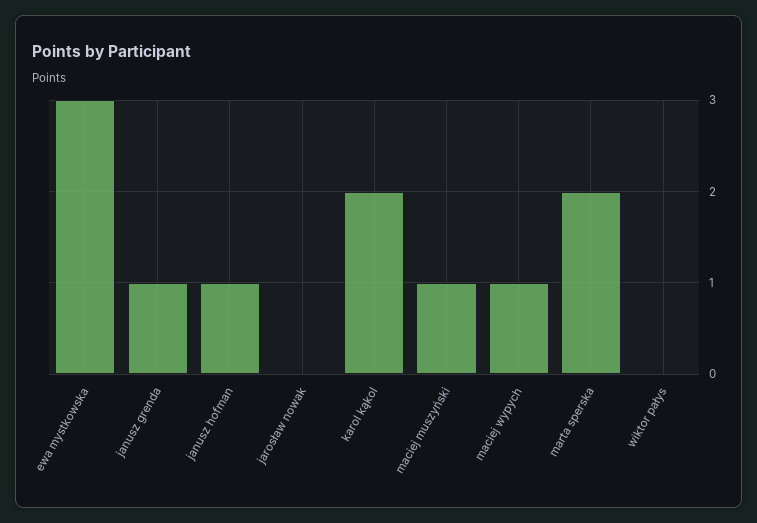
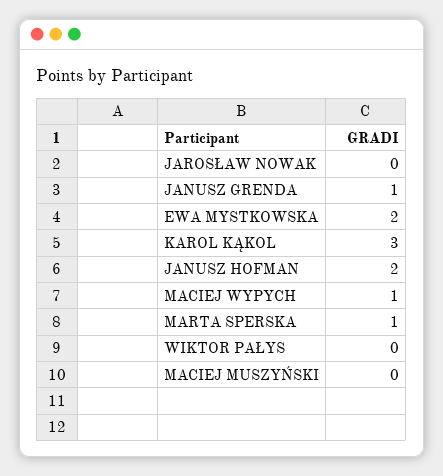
ewa mystkowska: 3 -> 2
janusz hofman: 1 -> 2
karol kąkol: 2 -> 3
maciej muszyński: 1 -> 0
marta sperska: 2 -> 1

